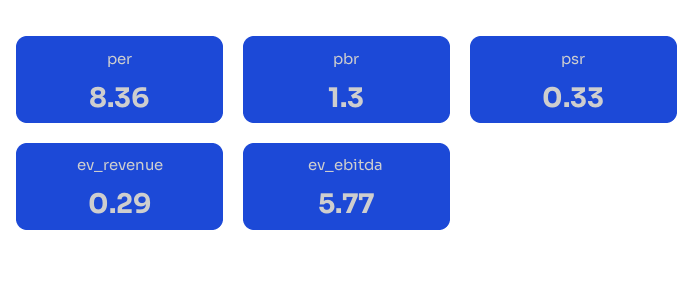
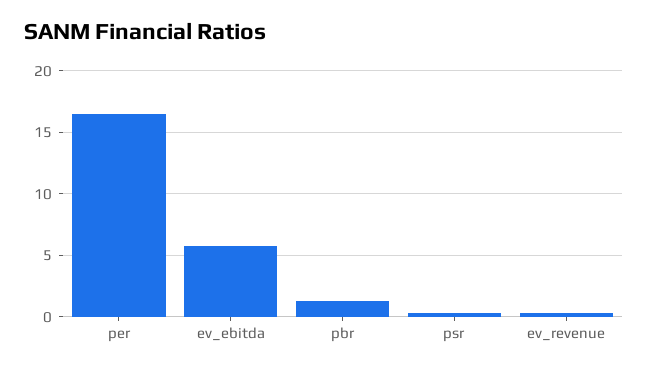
per: 8.36 -> 16.5

